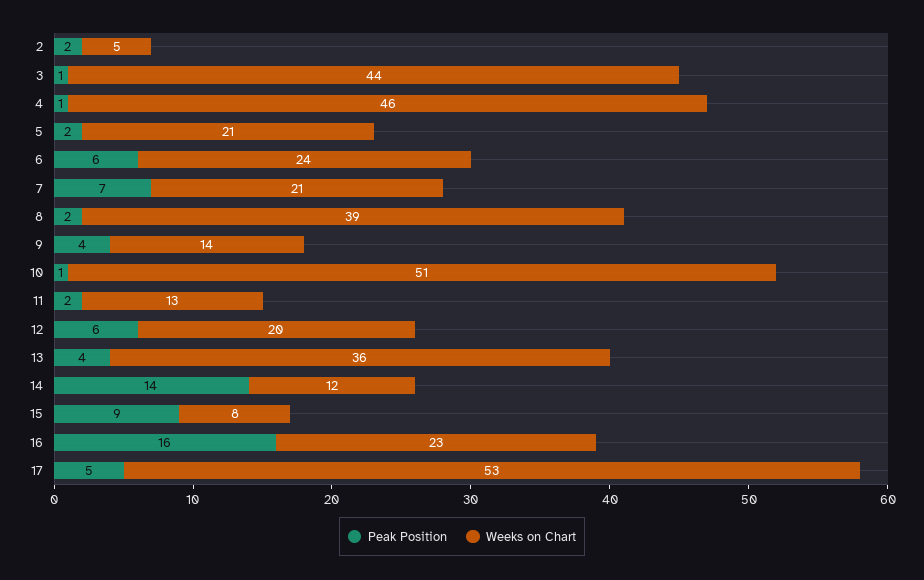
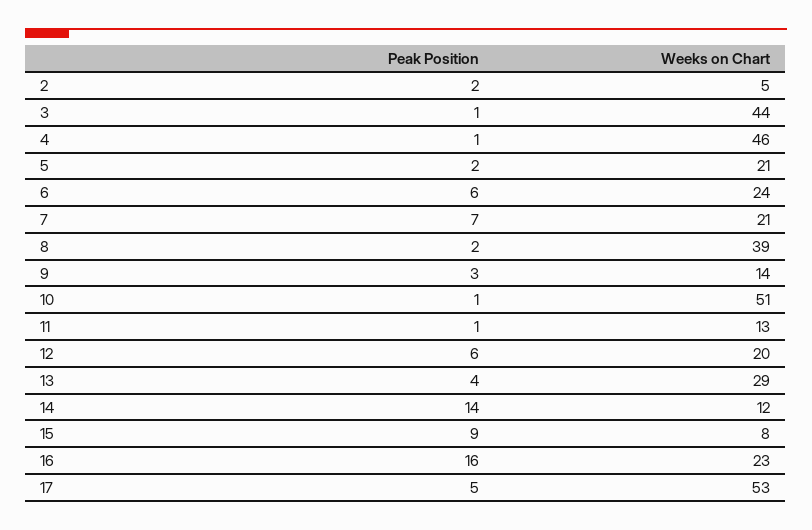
Peak Position, 9: 4 -> 3
Peak Position, 11: 2 -> 1
Weeks on Chart, 13: 36 -> 29

